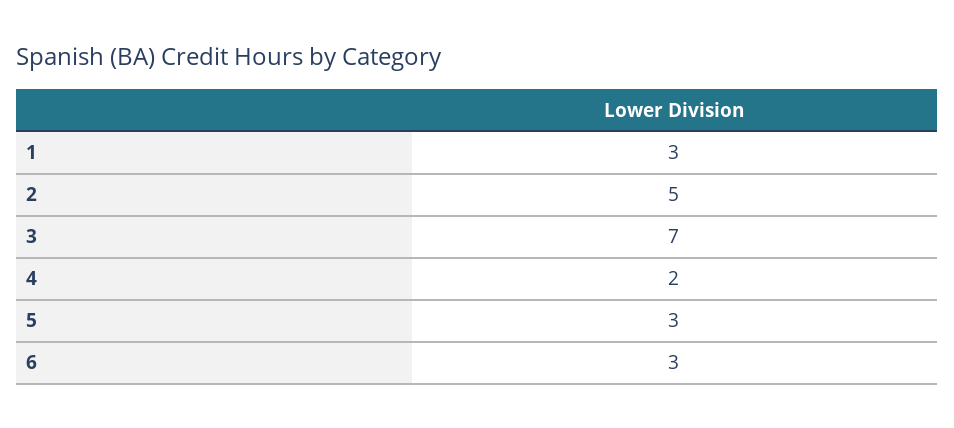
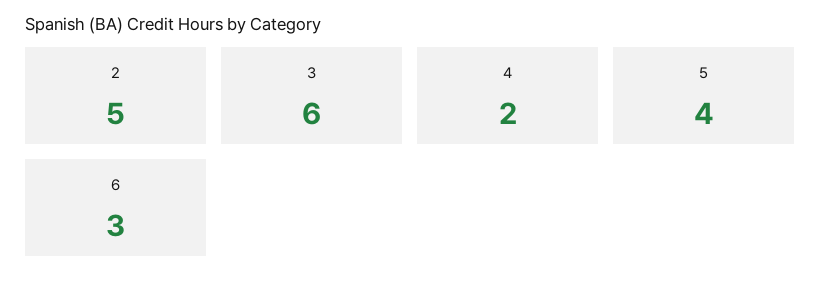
1: 3 -> none
3: 7 -> 6
5: 3 -> 4

